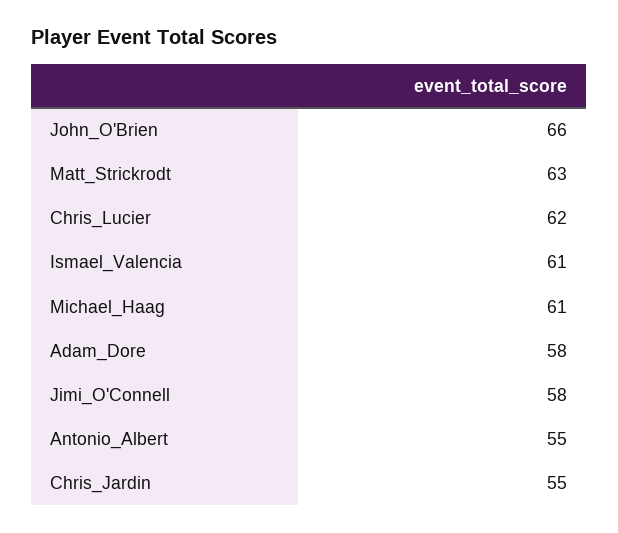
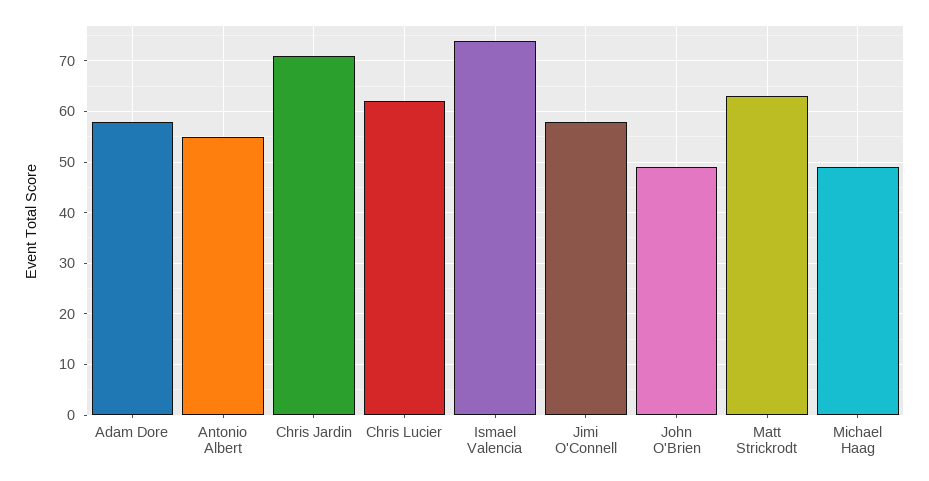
John_O'Brien: 66 -> 50
Ismael_Valencia: 61 -> 75
Michael_Haag: 61 -> 50
Chris_Jardin: 55 -> 70

